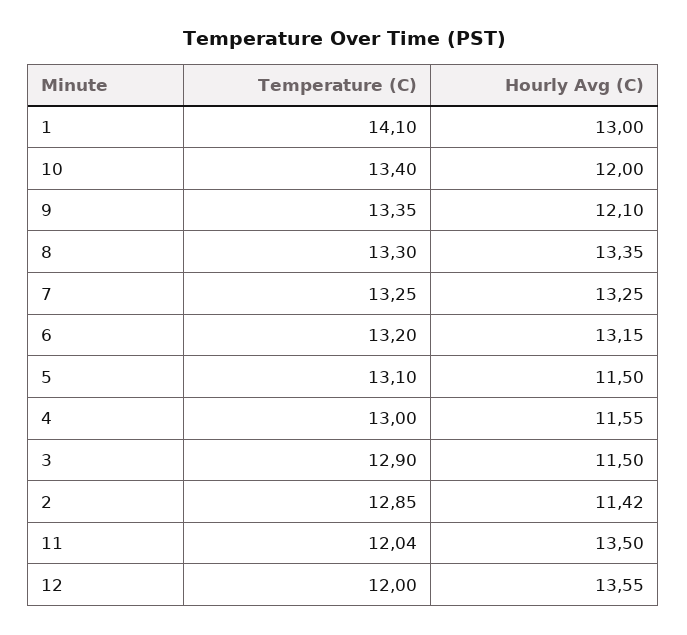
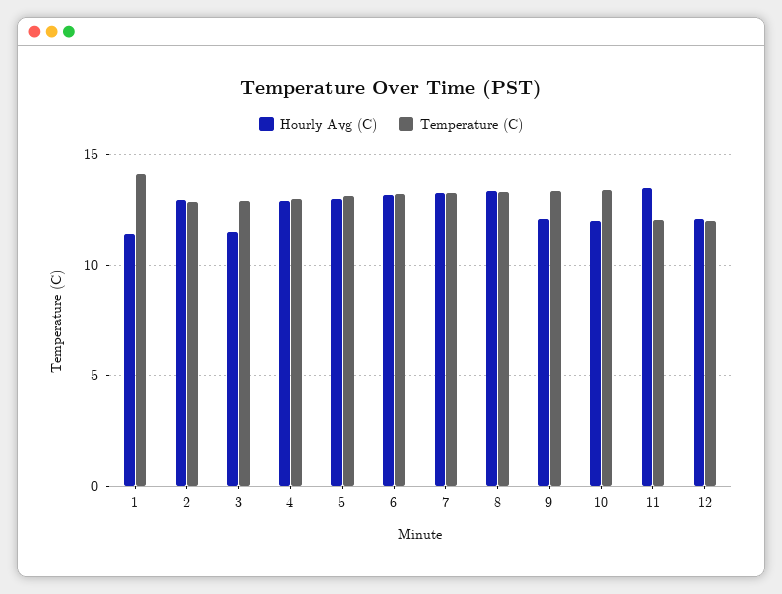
Hourly Avg (C), 1: 13 -> 11.5
Hourly Avg (C), 5: 11.5 -> 13
Hourly Avg (C), 4: 11.55 -> 13
Hourly Avg (C), 2: 11.42 -> 13
Hourly Avg (C), 12: 13.55 -> 12

